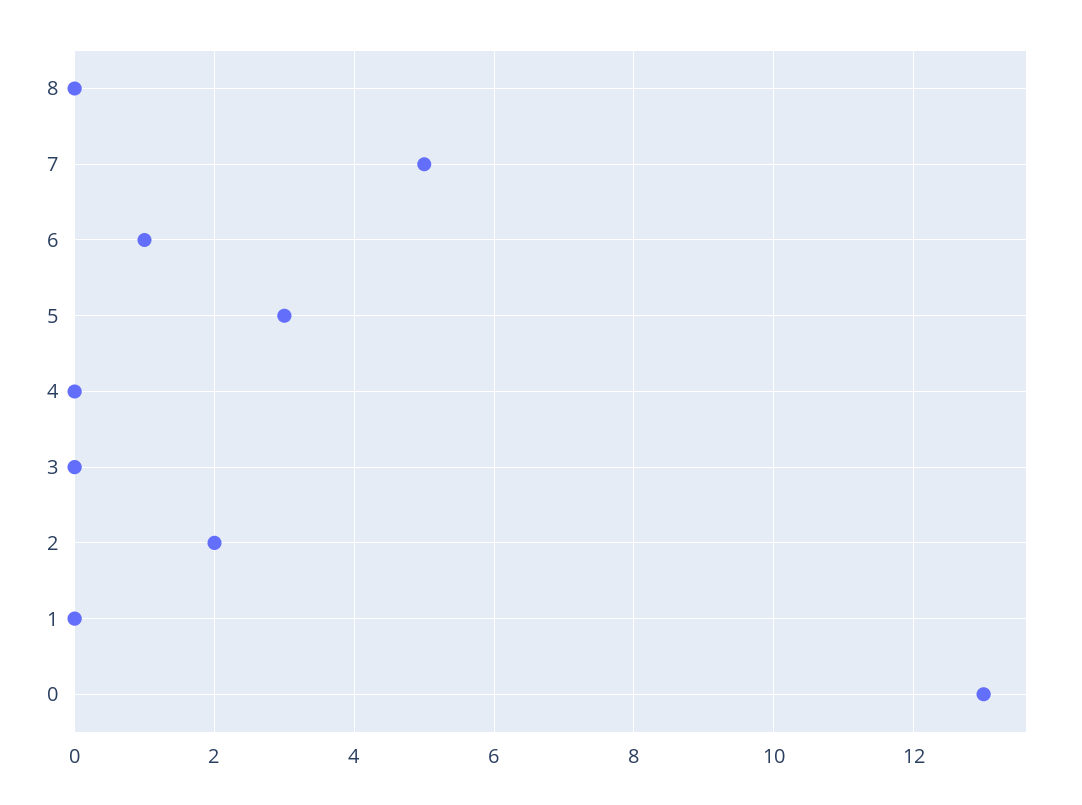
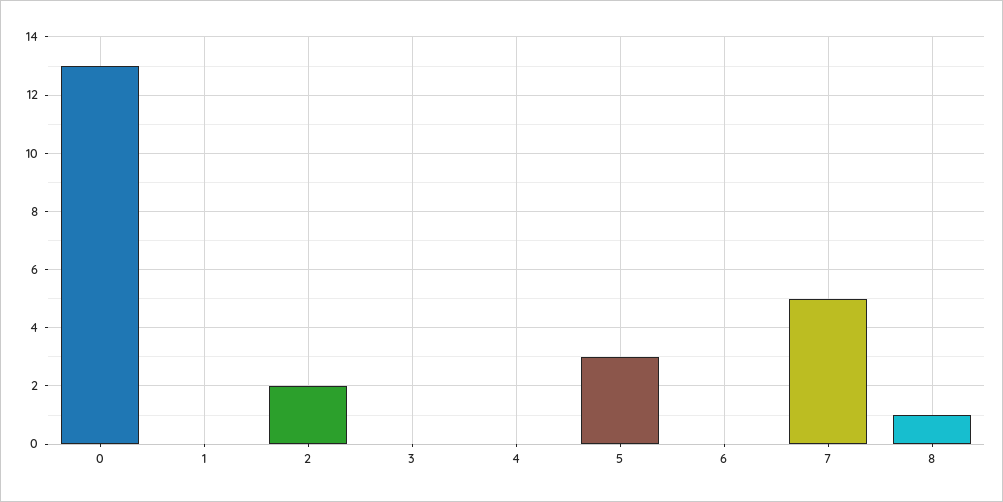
8: 0 -> 1
6: 1 -> 0

